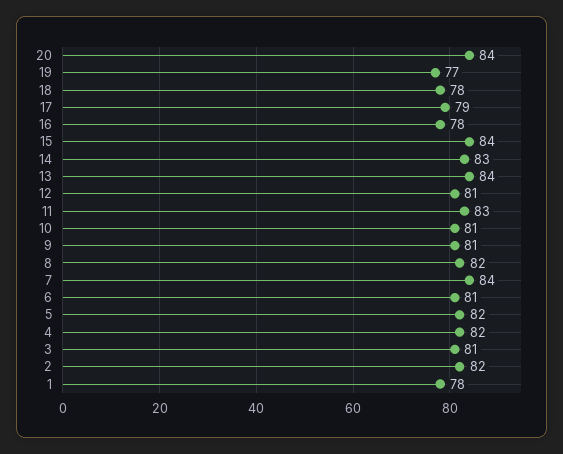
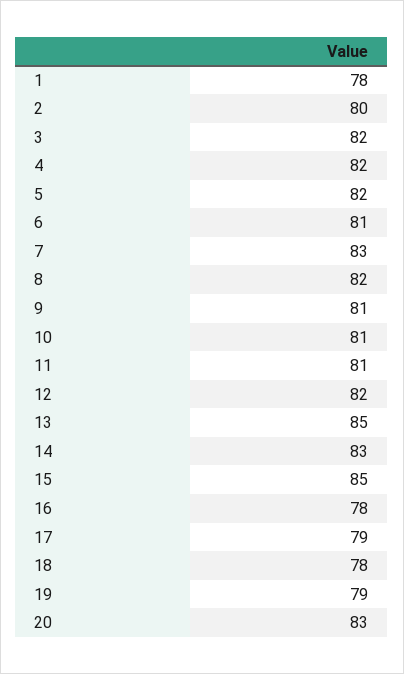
20: 84 -> 83
19: 77 -> 79
15: 84 -> 85
13: 84 -> 85
12: 81 -> 82
11: 83 -> 81
7: 84 -> 83
3: 81 -> 82
2: 82 -> 80

